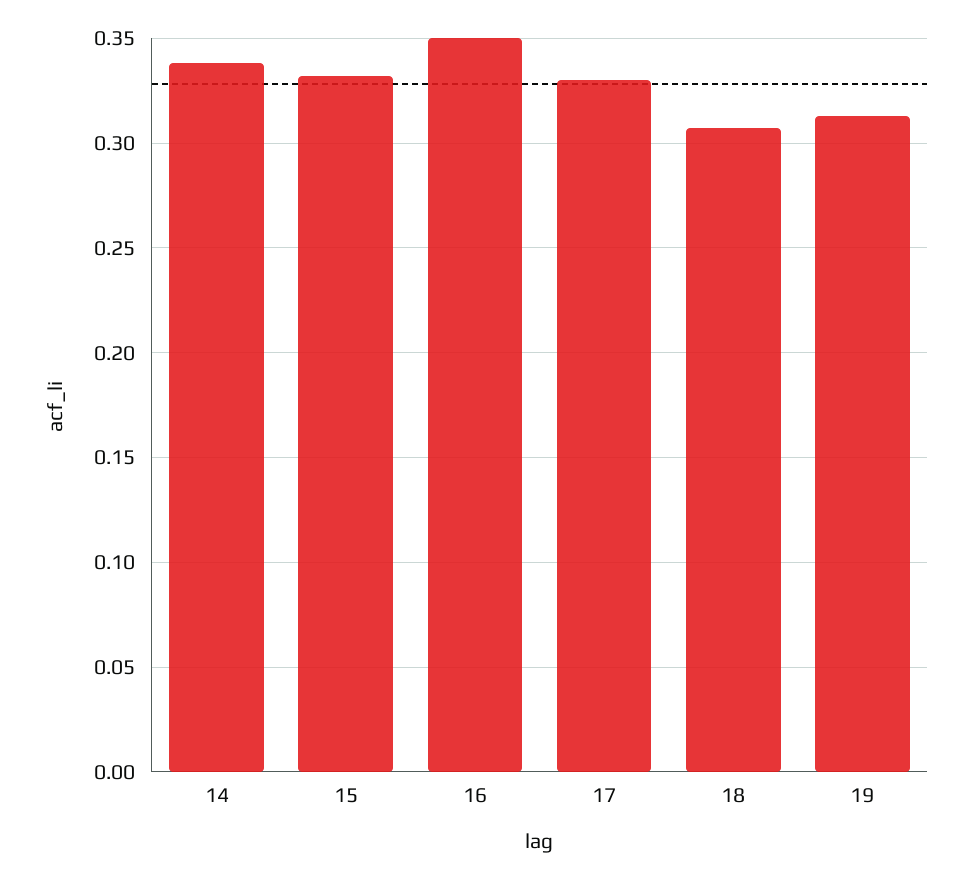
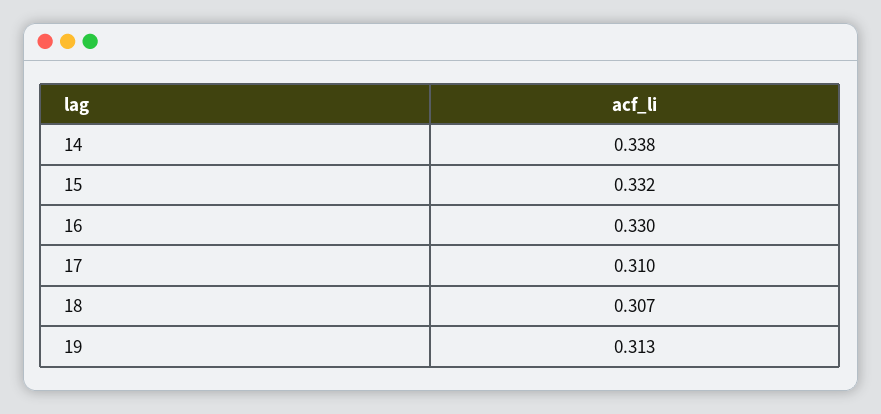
16: 0.35 -> 0.33
17: 0.33 -> 0.31

